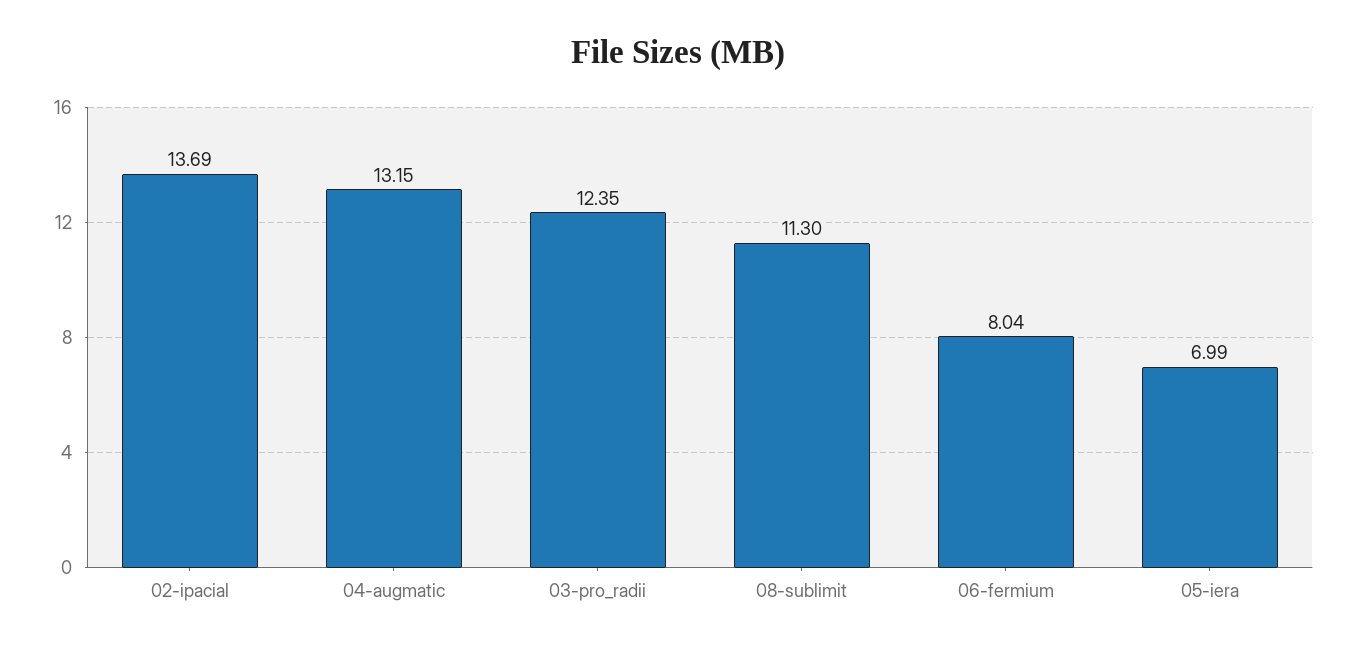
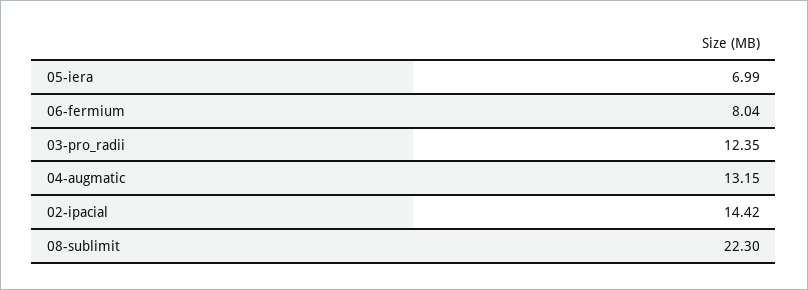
02-ipacial: 13.69 -> 14.42
08-sublimit: 11.3 -> 22.3

